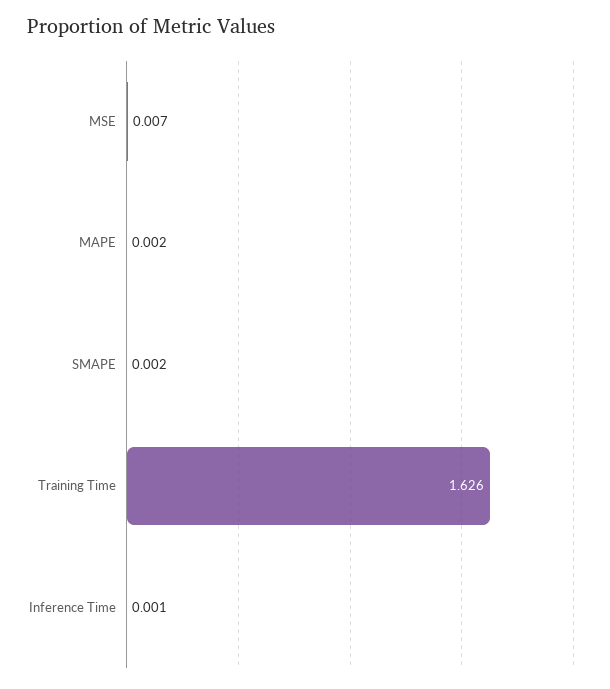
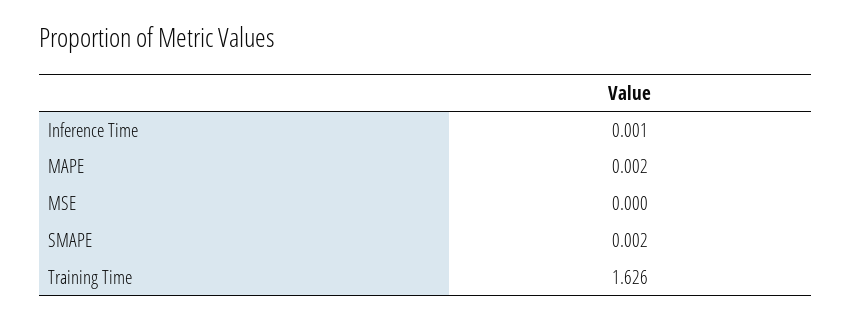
MSE: 0.007 -> 0

